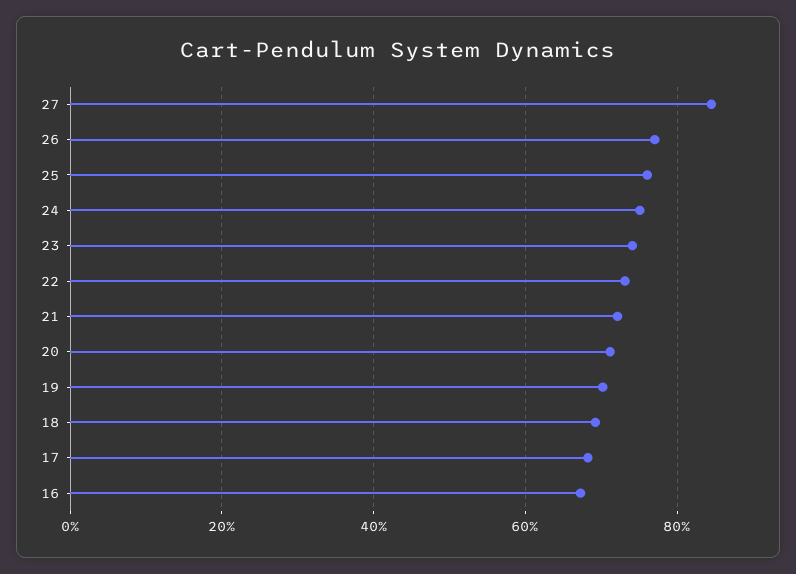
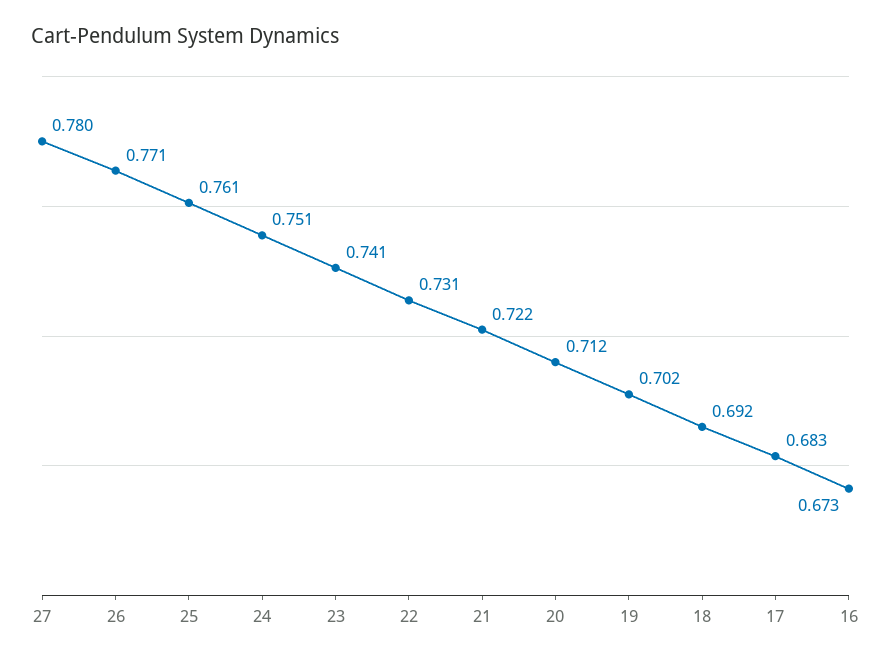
27: 0.84 -> 0.78

